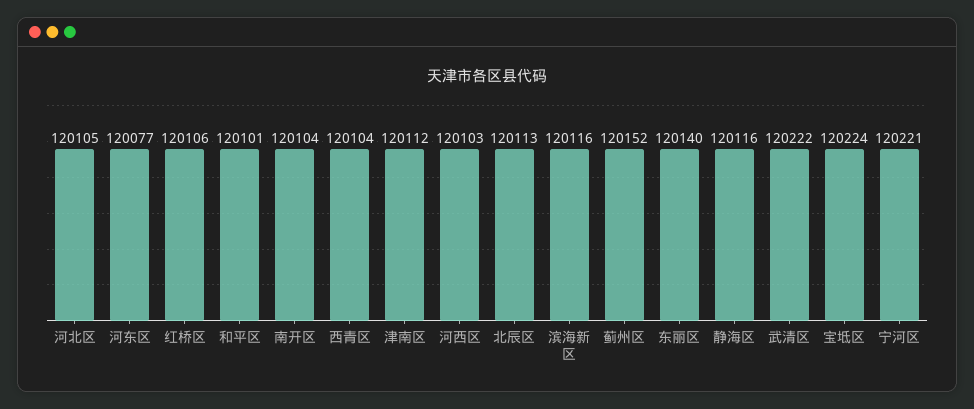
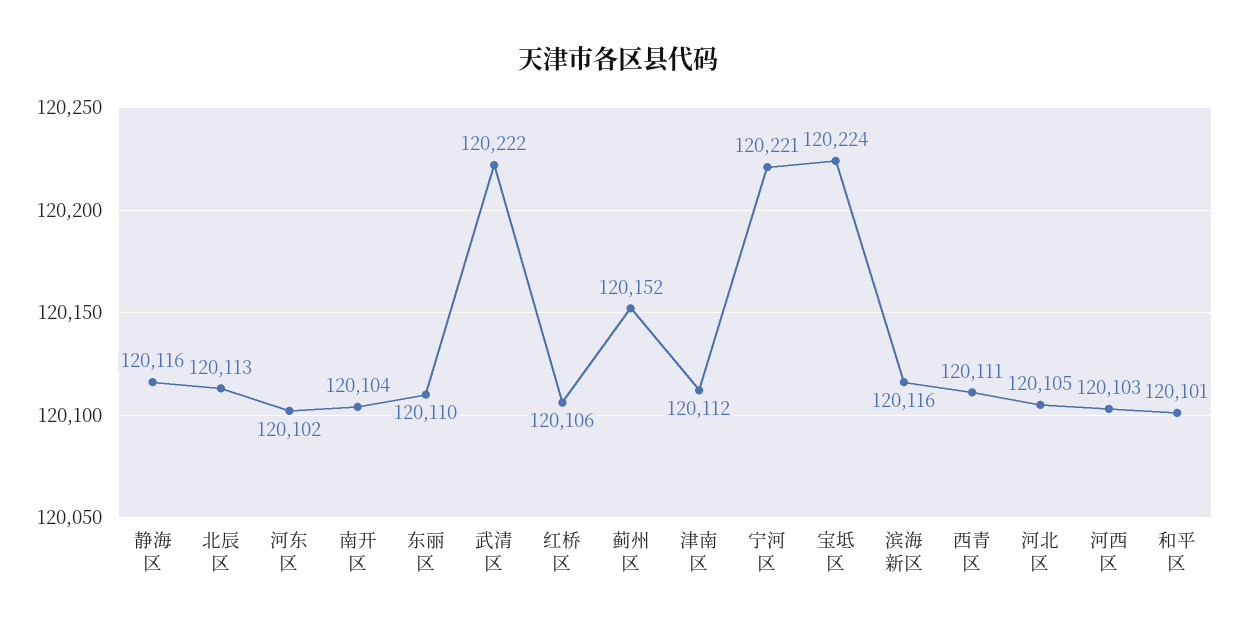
河东区: 120077 -> 120102
西青区: 120104 -> 120111
东丽区: 120140 -> 120110

